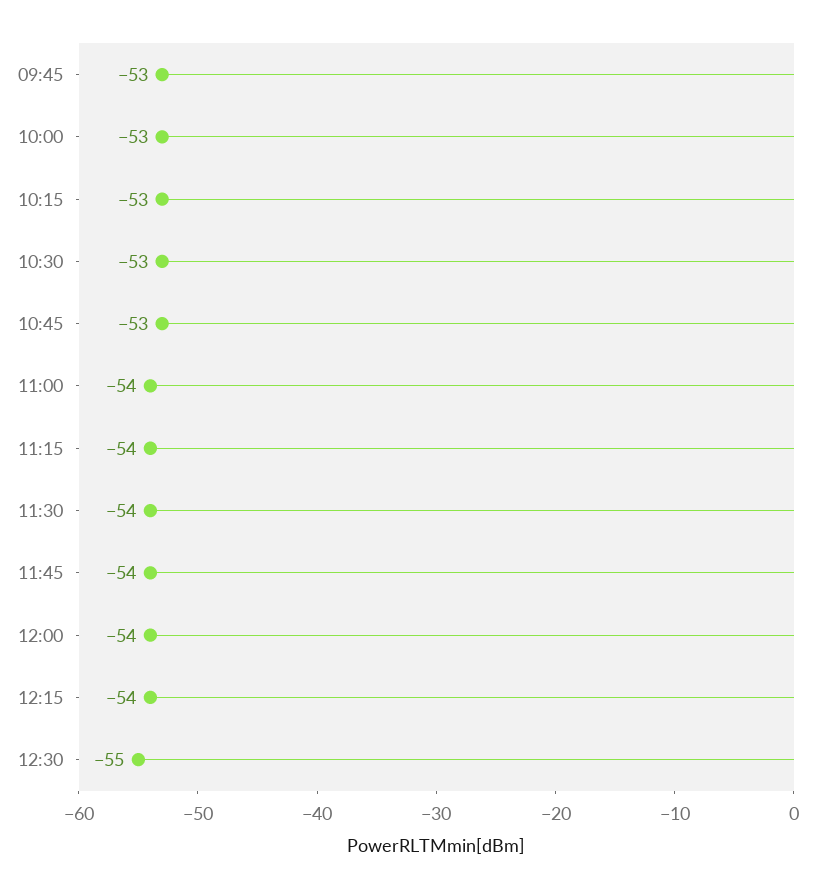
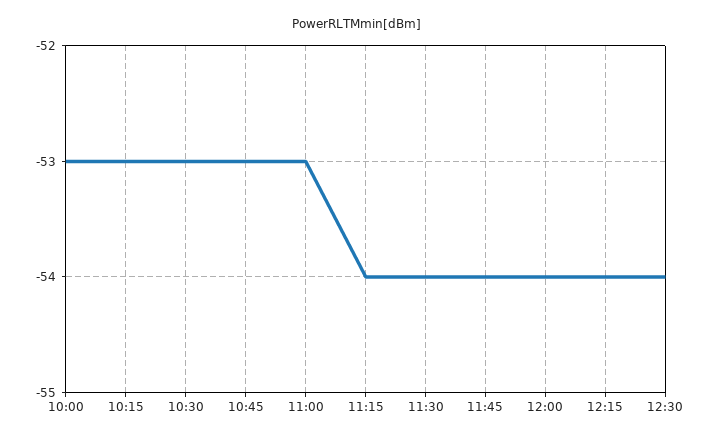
09:45: -53 -> none
11:00: -54 -> -53
12:30: -55 -> -54

